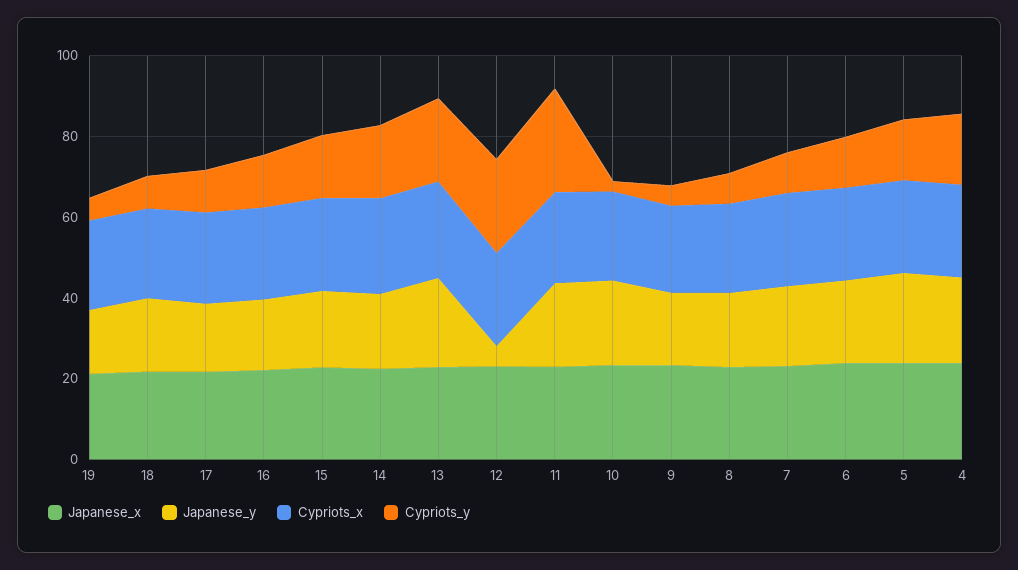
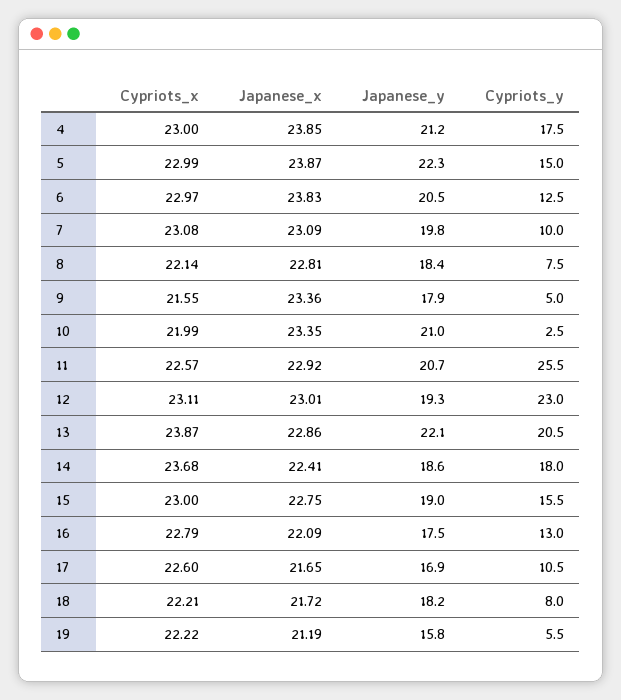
Japanese_y, 12: 5 -> 19.3

